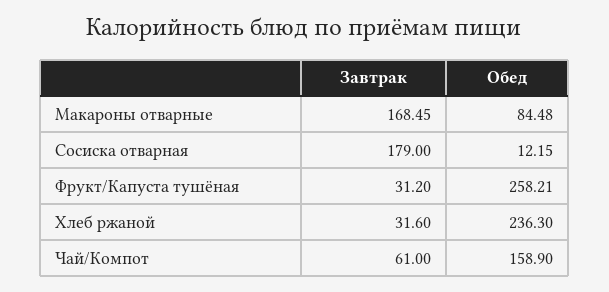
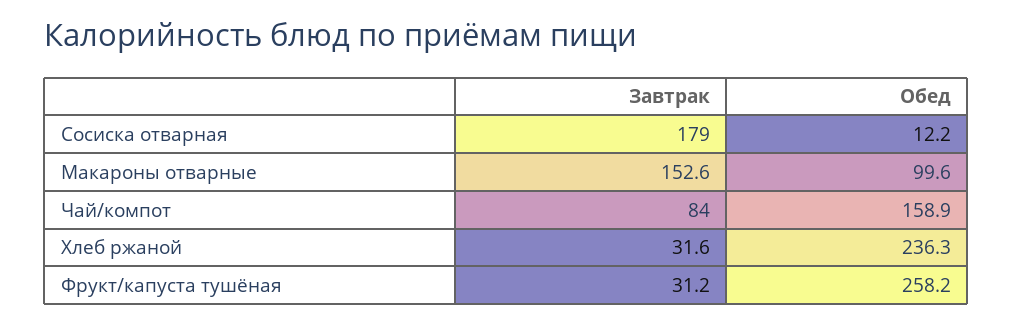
Завтрак, Макароны отварные: 168.45 -> 152.6
Обед, Макароны отварные: 84.48 -> 99.6
Завтрак, Чай/Компот: 61 -> 84

